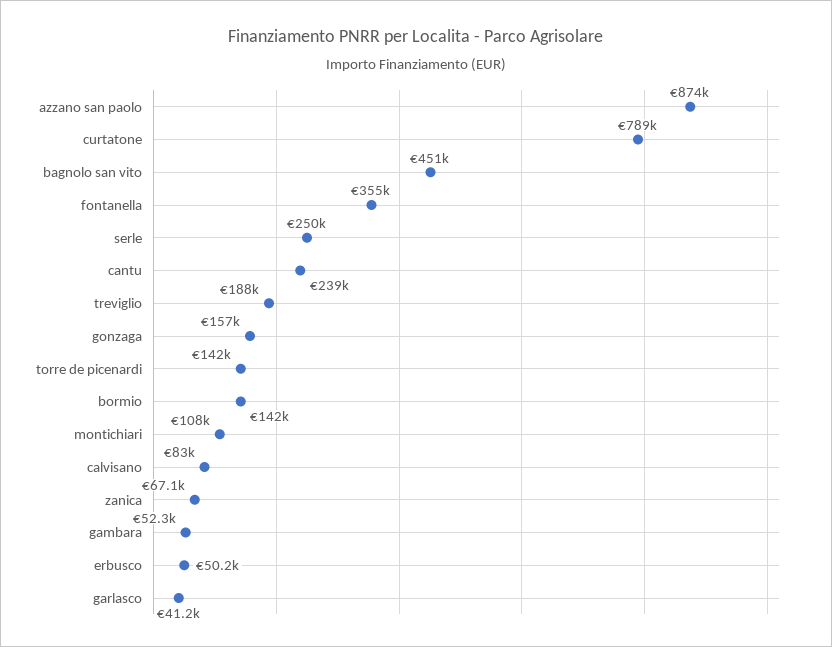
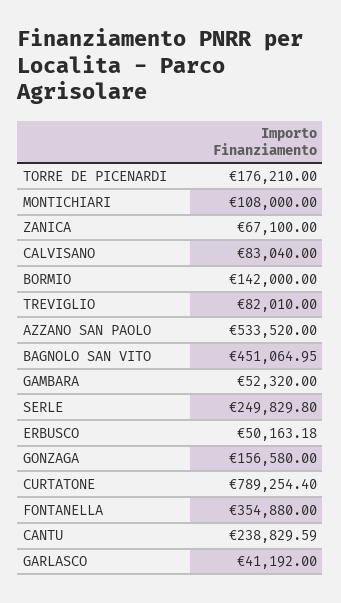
azzano san paolo: 874000 -> 533520
treviglio: 188000 -> 82010
torre de picenardi: 142000 -> 176210

